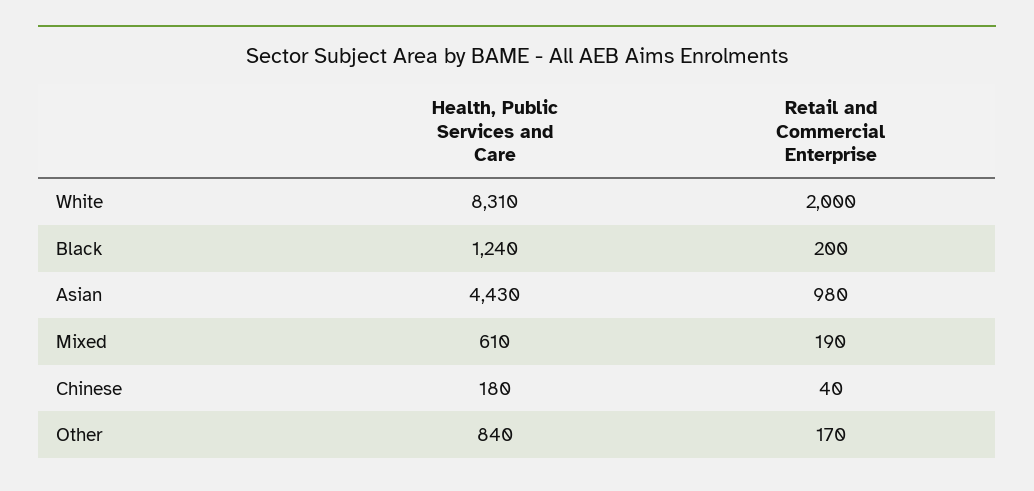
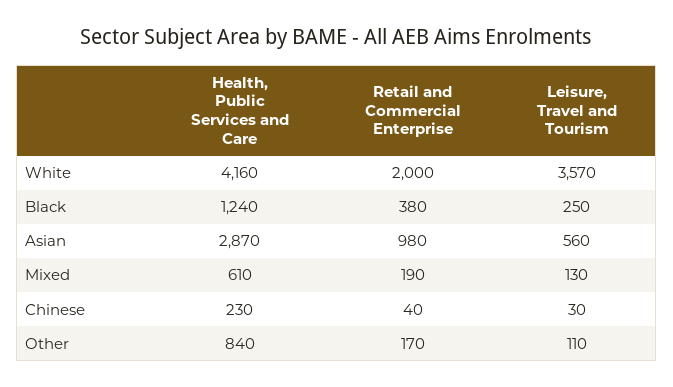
Health, Public Services and Care, White: 8310 -> 4160
Retail and Commercial Enterprise, Black: 200 -> 380
Health, Public Services and Care, Asian: 4430 -> 2870
Health, Public Services and Care, Chinese: 180 -> 230
Leisure, Travel and Tourism, White: none -> 3570
Leisure, Travel and Tourism, Black: none -> 250
Leisure, Travel and Tourism, Asian: none -> 560
Leisure, Travel and Tourism, Mixed: none -> 130
Leisure, Travel and Tourism, Chinese: none -> 30
Leisure, Travel and Tourism, Other: none -> 110

